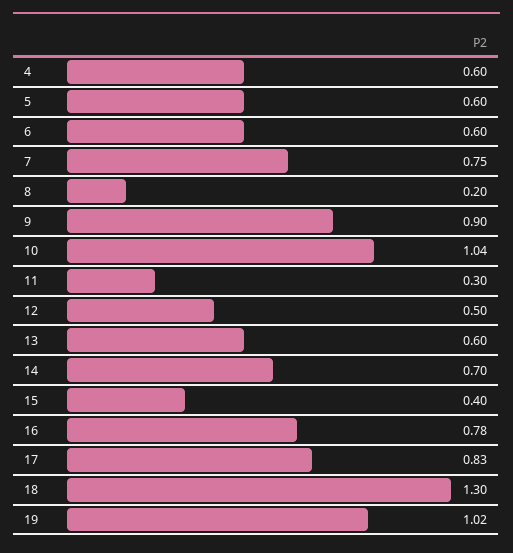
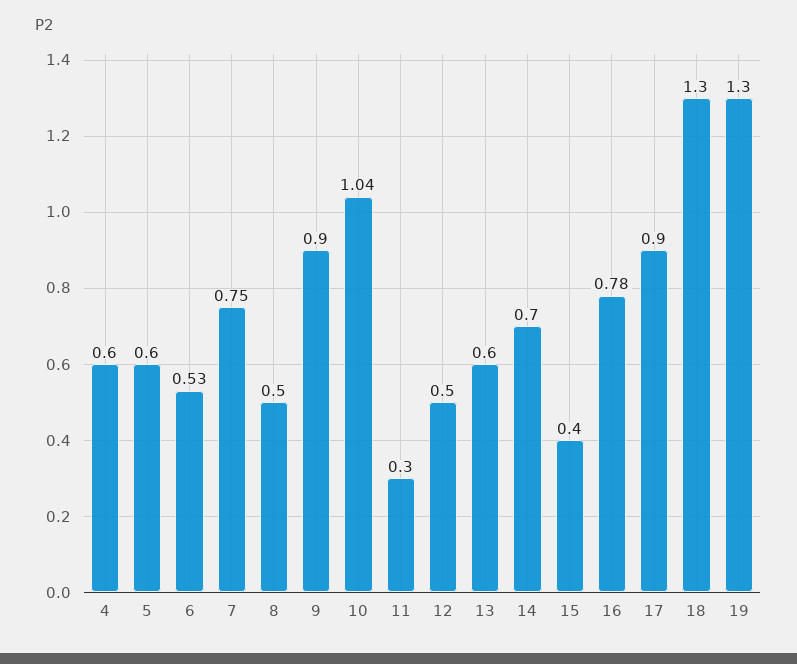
6: 0.6 -> 0.53
8: 0.2 -> 0.5
17: 0.83 -> 0.9
19: 1.02 -> 1.3

